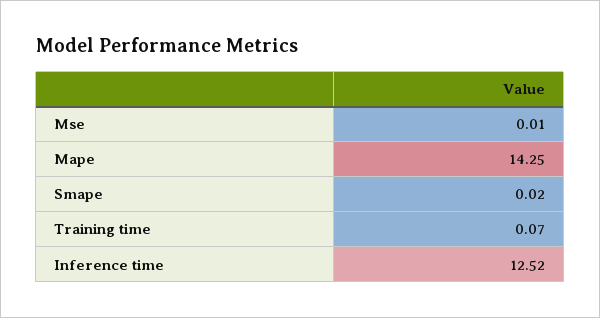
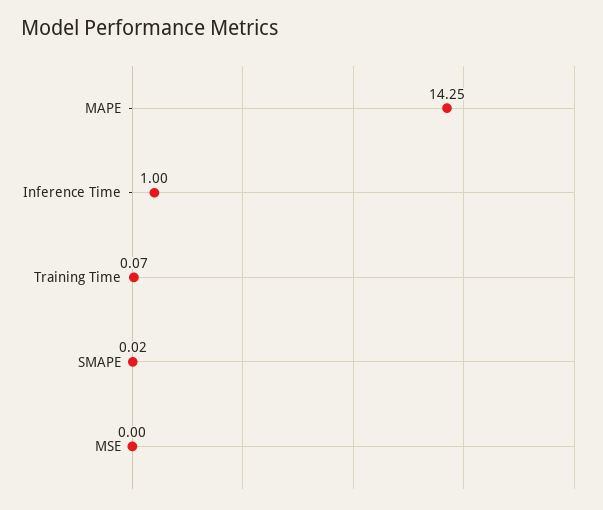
Mse: 0.01 -> 0
Inference time: 12.52 -> 1

